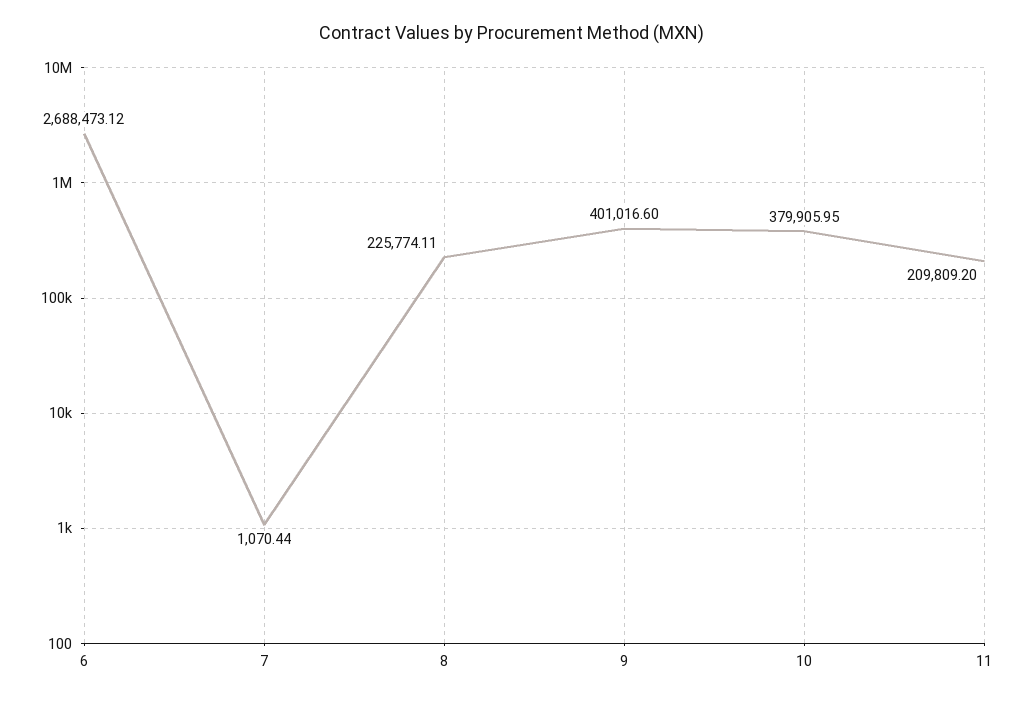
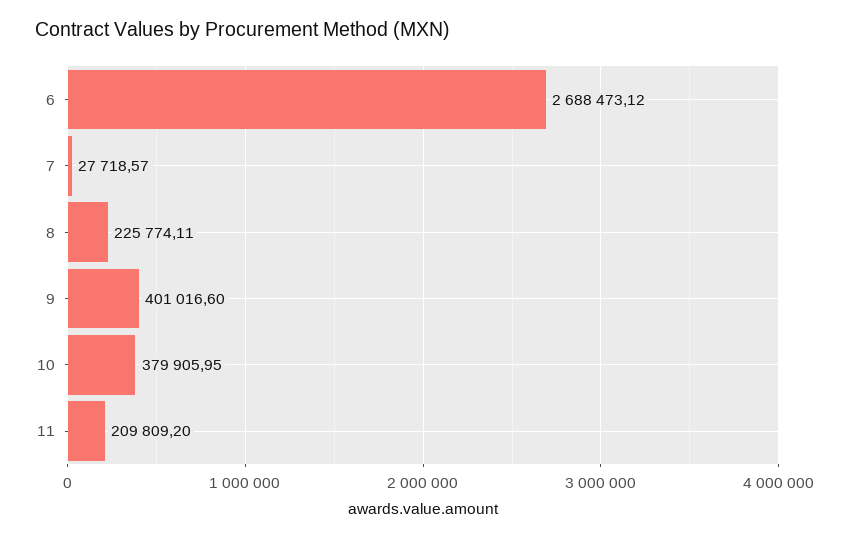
7: 1070.44 -> 27718.57

